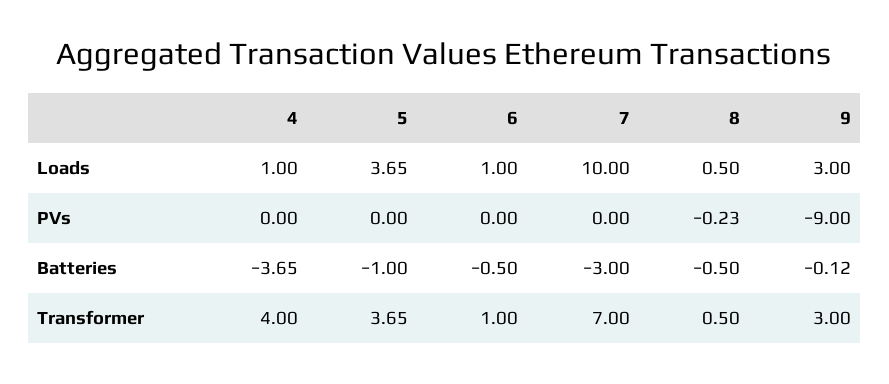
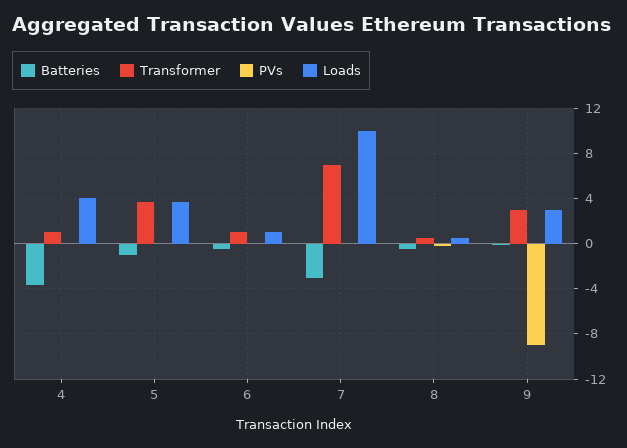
Loads, 4: 1 -> 4
Transformer, 4: 4 -> 1

